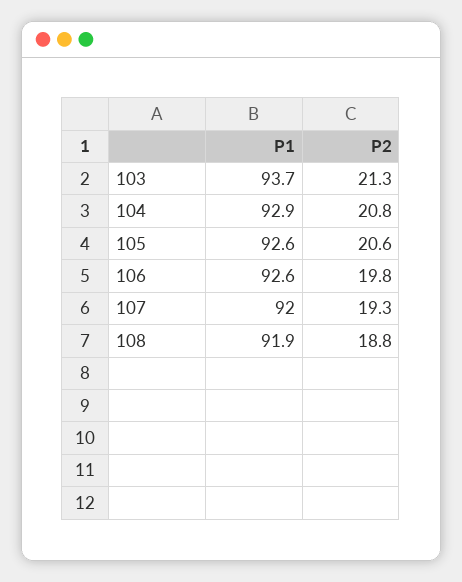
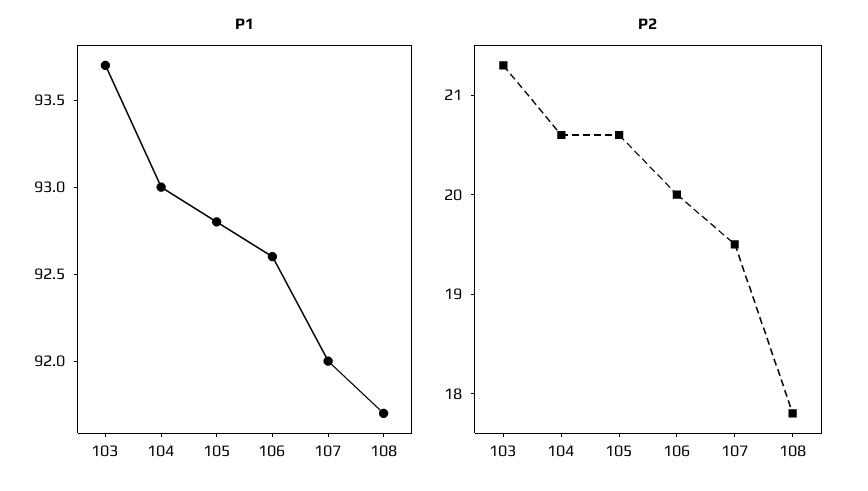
P1, 104: 92.9 -> 93
P2, 104: 20.8 -> 20.6
P1, 105: 92.6 -> 92.8
P2, 106: 19.8 -> 20
P2, 107: 19.3 -> 19.5
P1, 108: 91.9 -> 91.7
P2, 108: 18.8 -> 17.8

